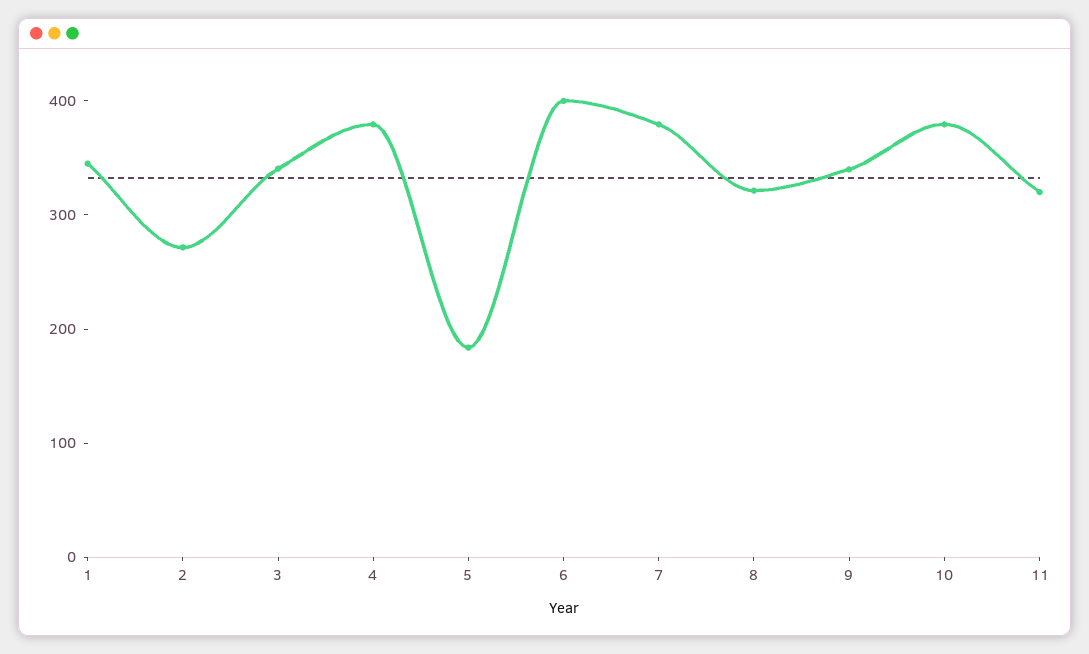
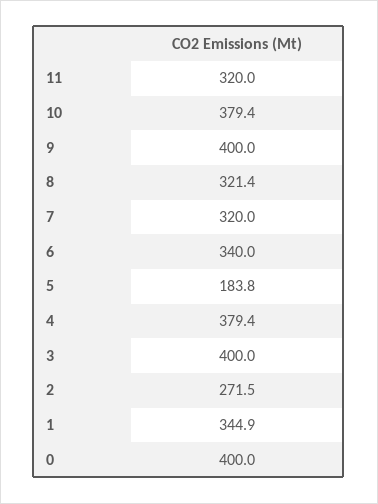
3: 340 -> 400
6: 400 -> 340
7: 380 -> 320
9: 340 -> 400
0: none -> 400

